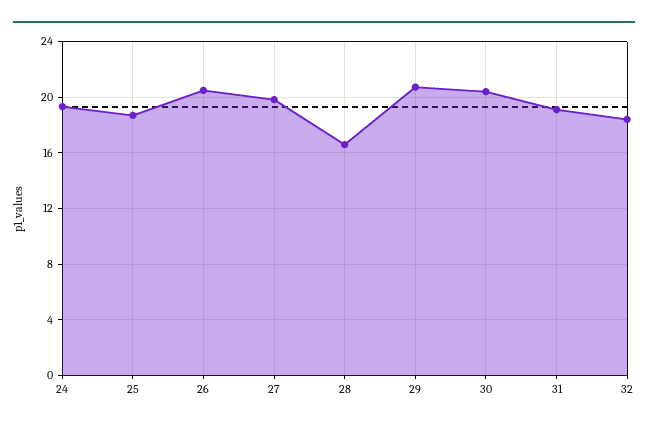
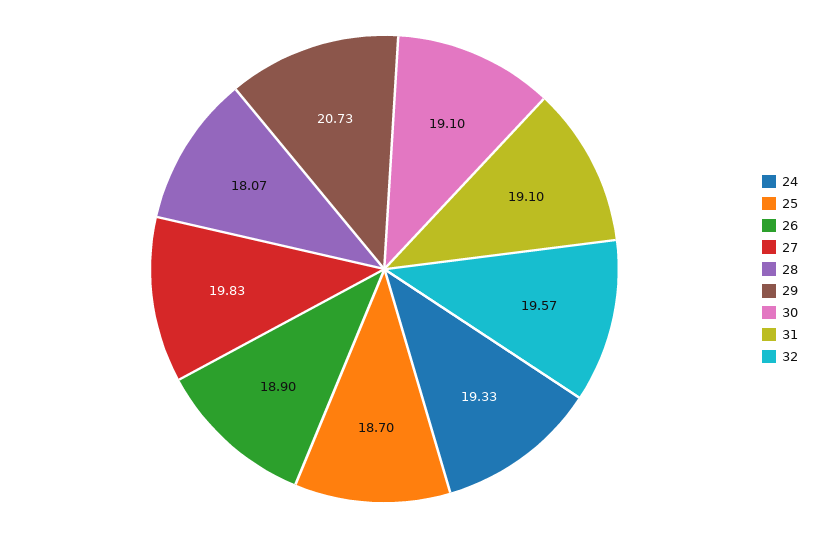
26: 20.5 -> 18.9
28: 16.5 -> 18.07
30: 20.5 -> 19.1
32: 18.5 -> 19.57

